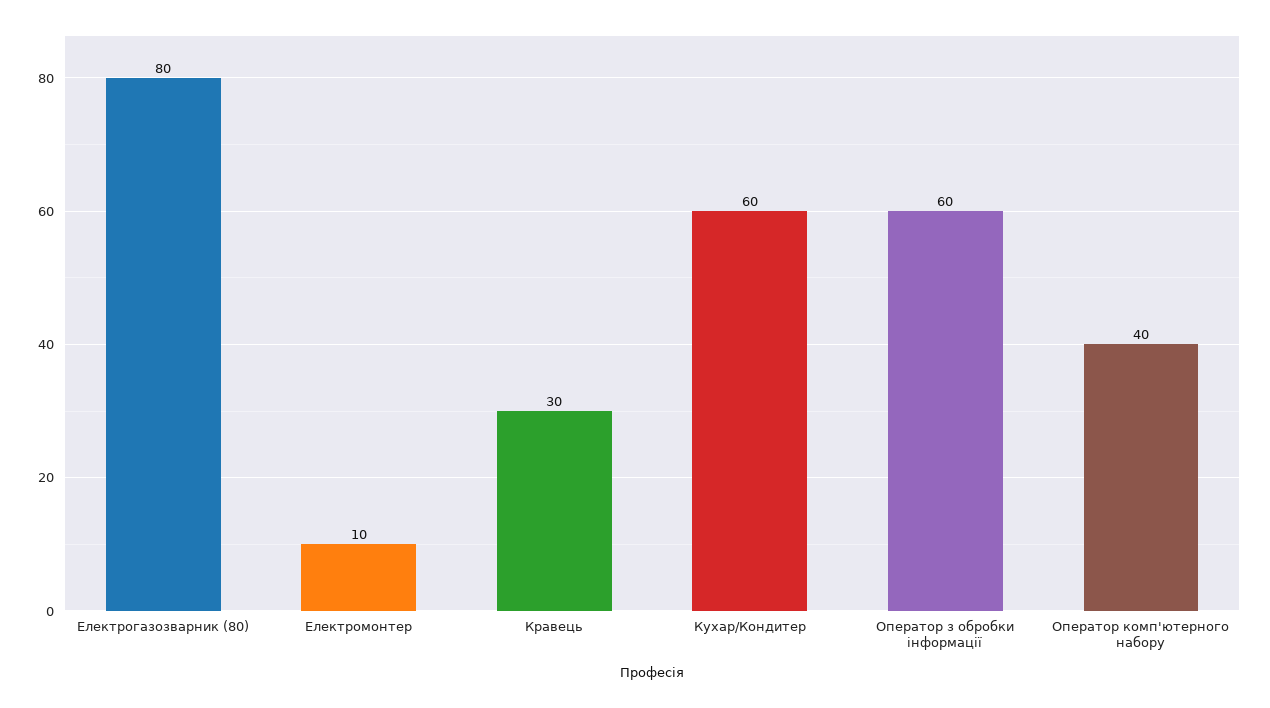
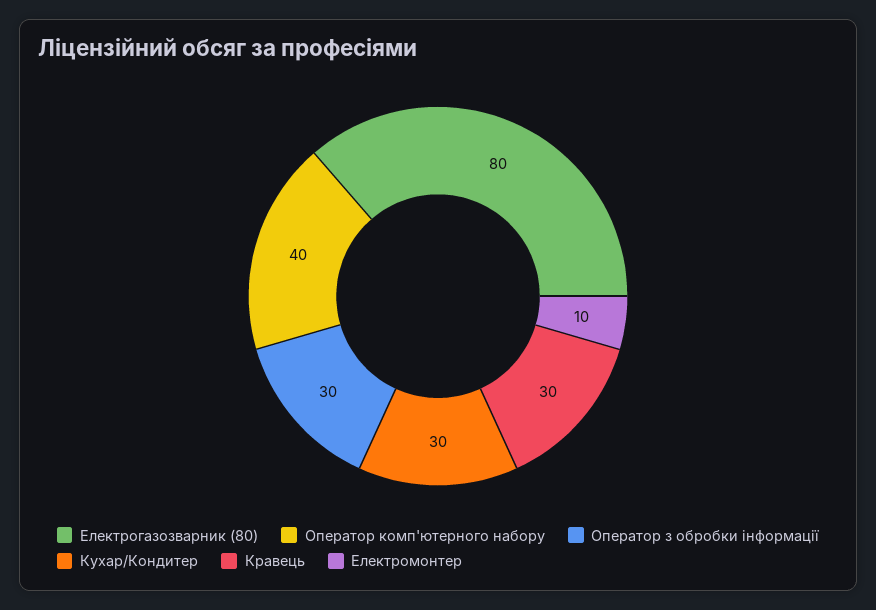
Кухар/Кондитер: 60 -> 30
Оператор з обробки інформації: 60 -> 30

